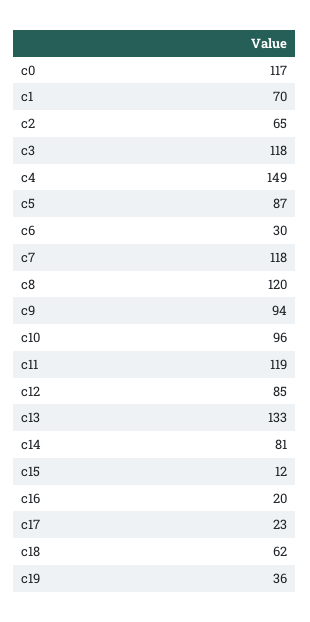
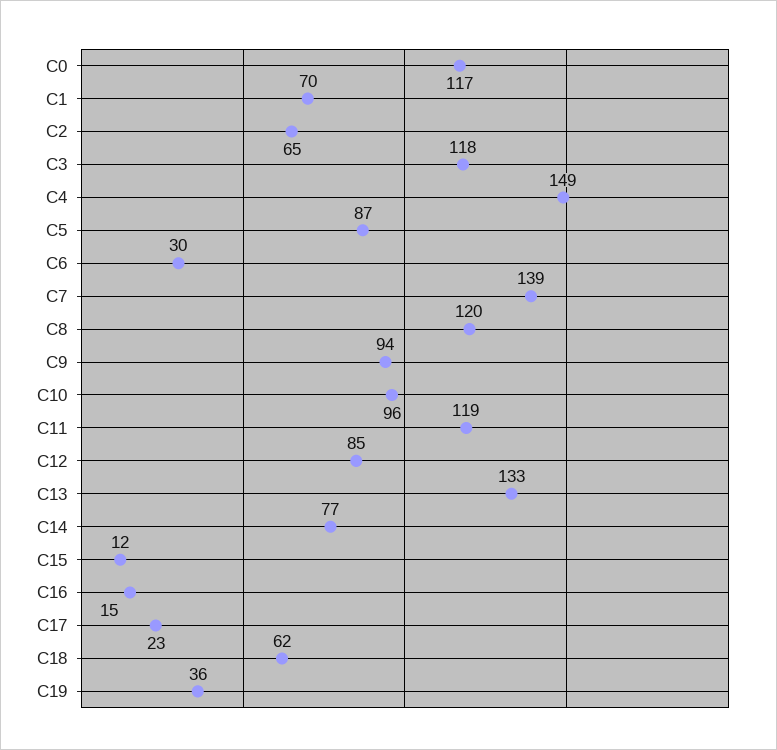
c7: 118 -> 139
c14: 81 -> 77
c16: 20 -> 15

